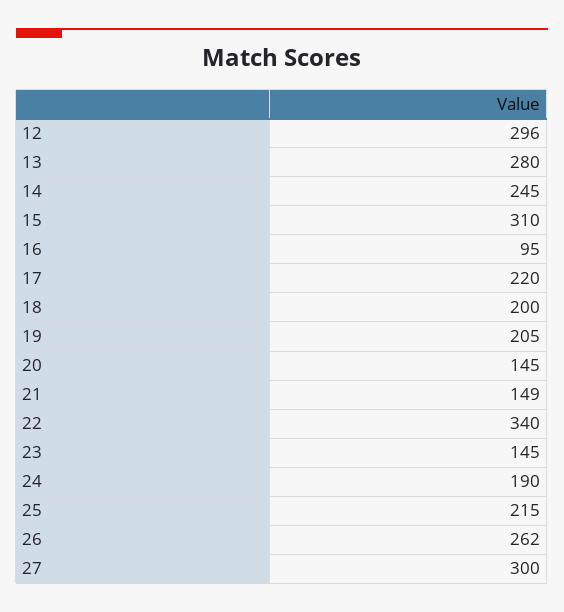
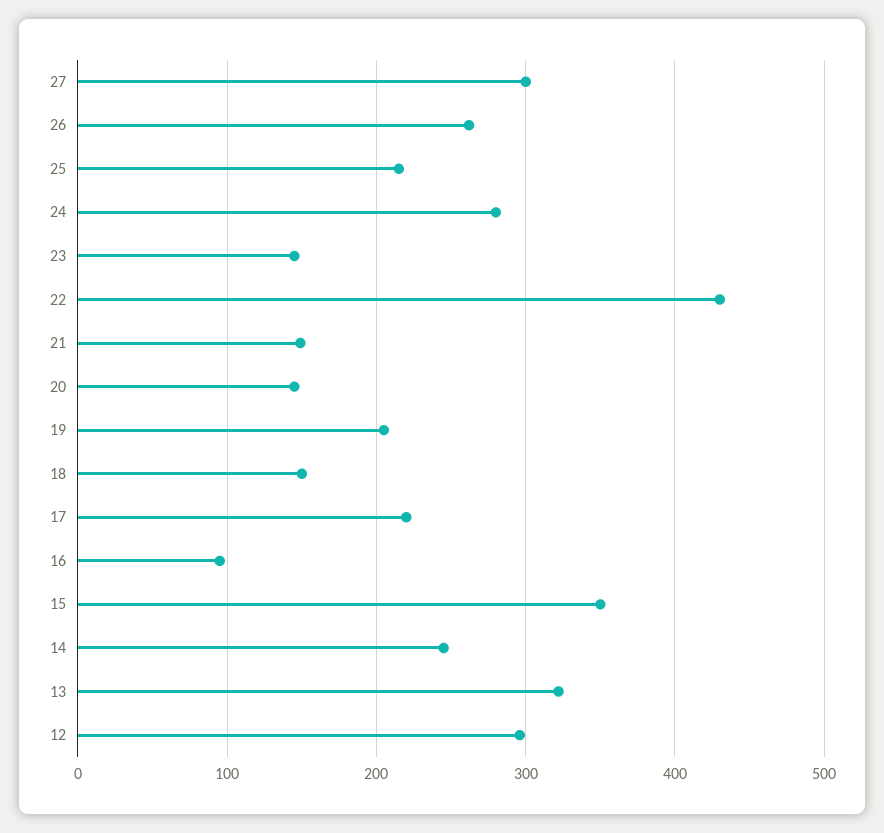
13: 280 -> 320
15: 310 -> 350
18: 200 -> 150
22: 340 -> 430
24: 190 -> 280

